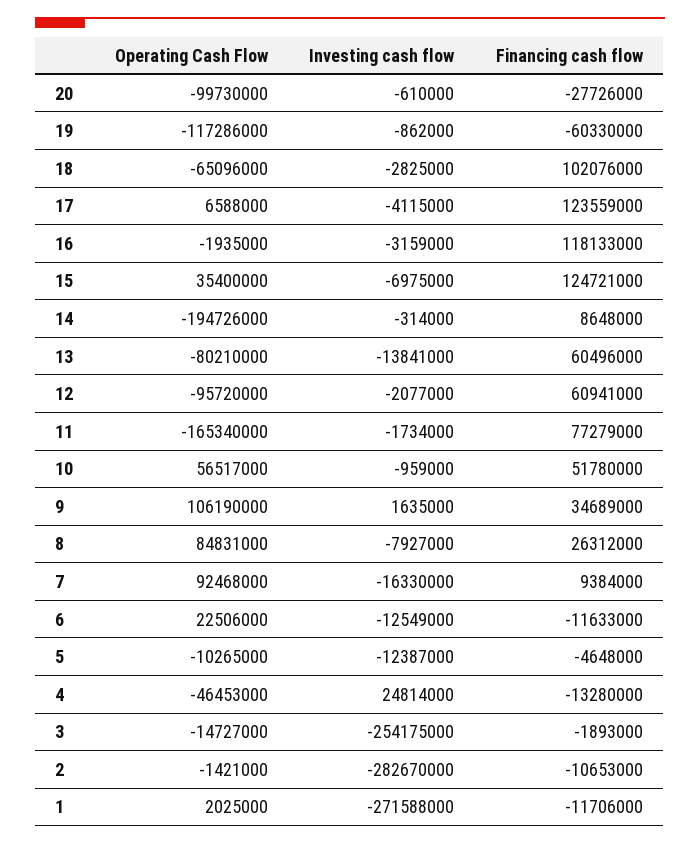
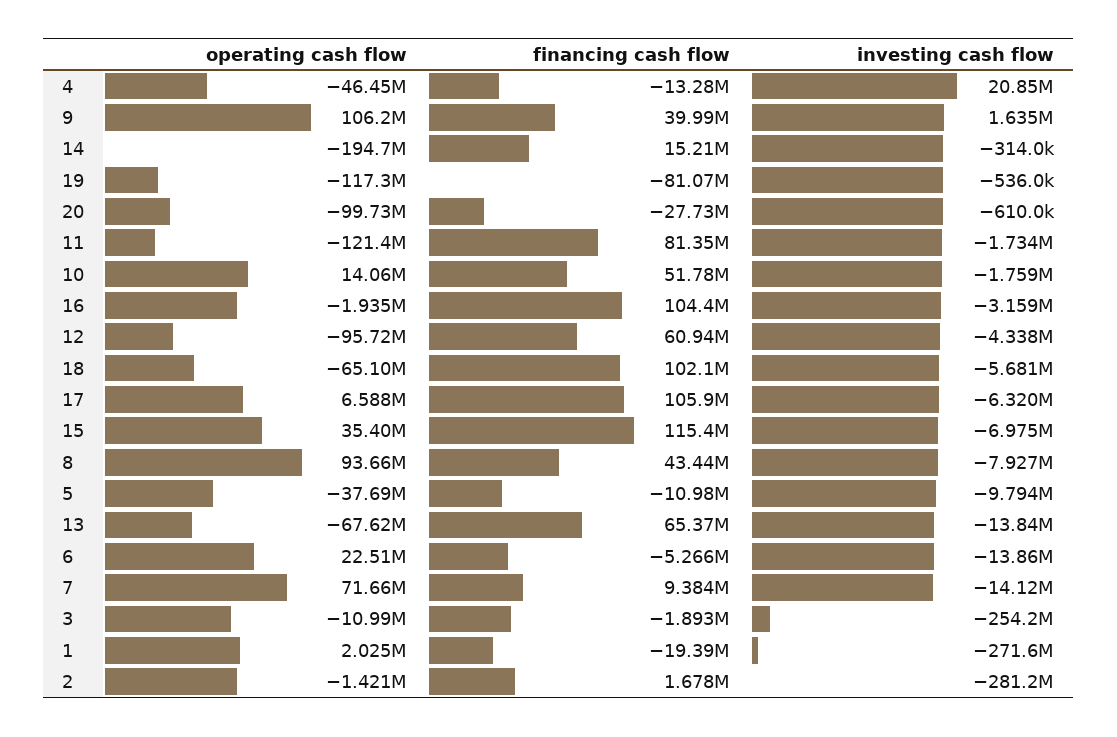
Investing cash flow, 19: -862000 -> -536000
Financing cash flow, 19: -60330000 -> -81070000
Investing cash flow, 18: -2825000 -> -5681000
Investing cash flow, 17: -4115000 -> -6320000
Financing cash flow, 17: 123559000 -> 105900000
Financing cash flow, 16: 118133000 -> 104400000
Financing cash flow, 15: 124721000 -> 115400000
Financing cash flow, 14: 8648000 -> 15210000
Operating Cash Flow, 13: -80210000 -> -67620000
Financing cash flow, 13: 60496000 -> 65370000
Investing cash flow, 12: -2077000 -> -4338000
Operating Cash Flow, 11: -165340000 -> -121400000
Financing cash flow, 11: 77279000 -> 81350000
Operating Cash Flow, 10: 56517000 -> 14060000
Investing cash flow, 10: -959000 -> -1759000
Financing cash flow, 9: 34689000 -> 39990000
Operating Cash Flow, 8: 84831000 -> 93660000
Financing cash flow, 8: 26312000 -> 43440000
Operating Cash Flow, 7: 92468000 -> 71660000
Investing cash flow, 7: -16330000 -> -14120000
Investing cash flow, 6: -12549000 -> -13860000
Financing cash flow, 6: -11633000 -> -5266000
Operating Cash Flow, 5: -10265000 -> -37690000
Investing cash flow, 5: -12387000 -> -9794000
Financing cash flow, 5: -4648000 -> -10980000
Investing cash flow, 4: 24814000 -> 20850000
Operating Cash Flow, 3: -14727000 -> -10990000
Investing cash flow, 2: -282670000 -> -281200000
Financing cash flow, 2: -10653000 -> 1678000
Financing cash flow, 1: -11706000 -> -19390000

